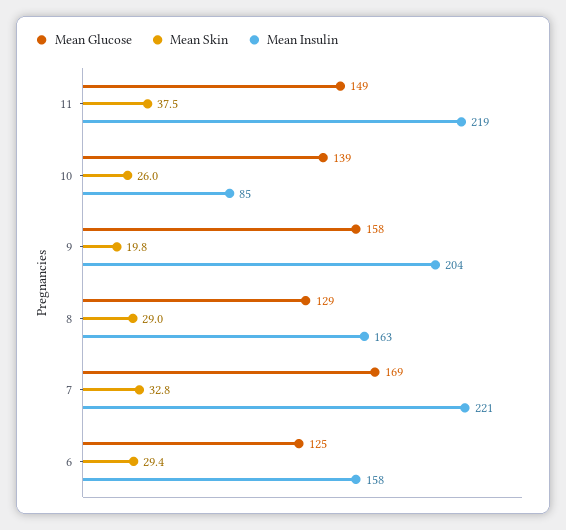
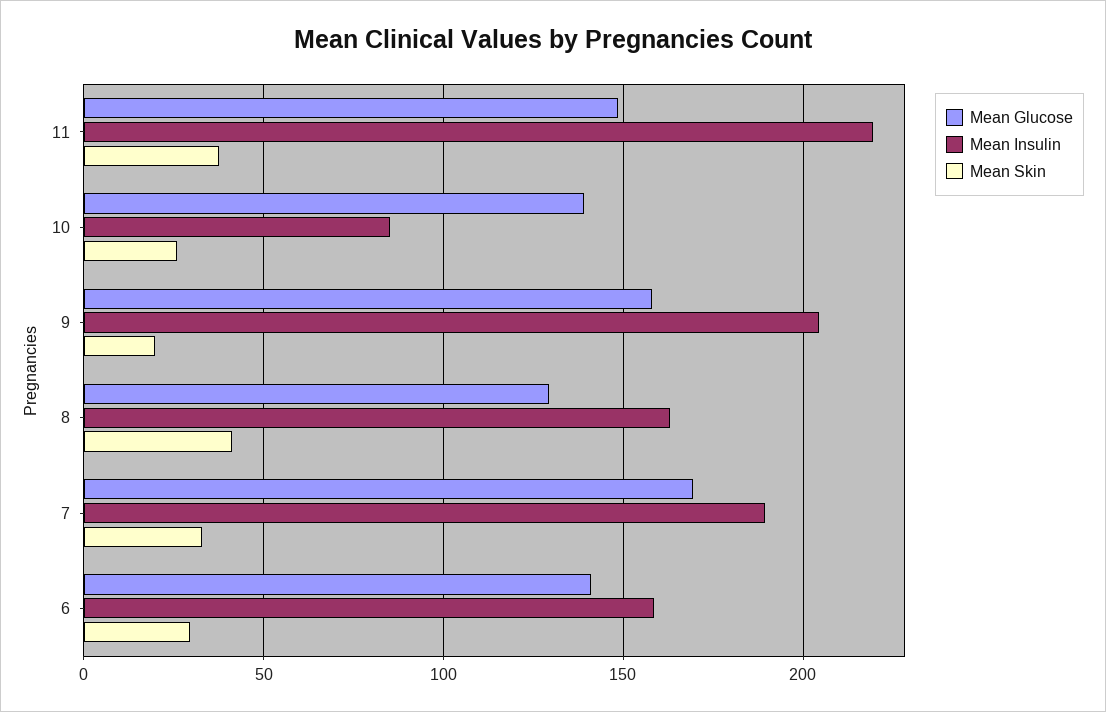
Mean Skin, 8: 29 -> 40
Mean Insulin, 7: 221 -> 190
Mean Glucose, 6: 125 -> 140

